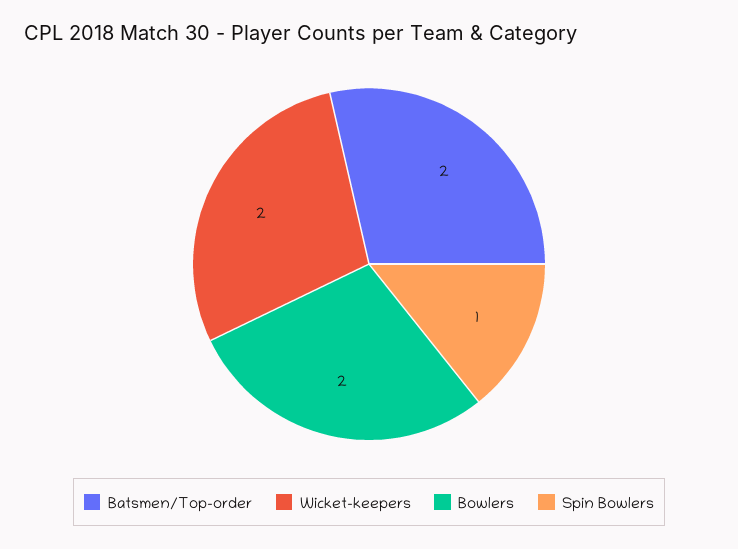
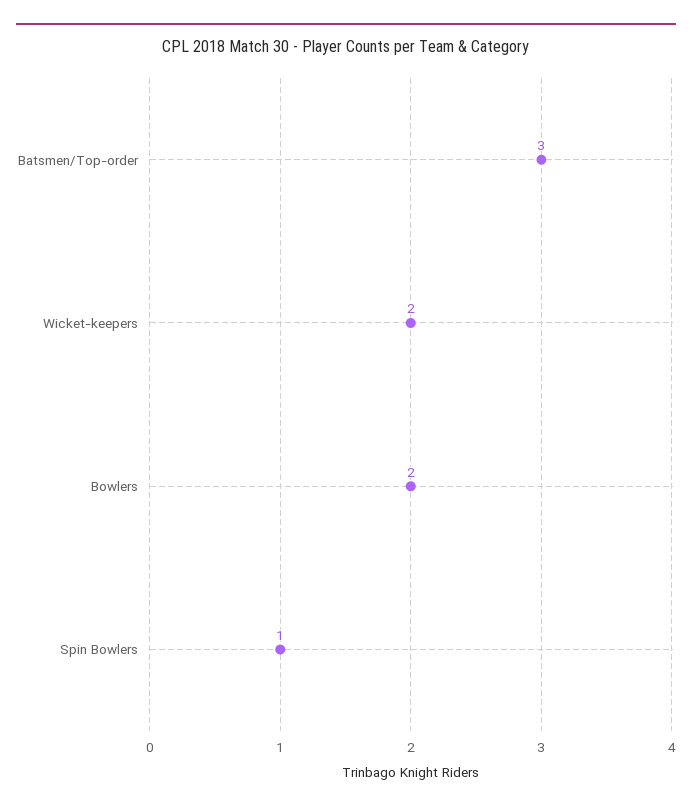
Batsmen/Top-order: 2 -> 3

